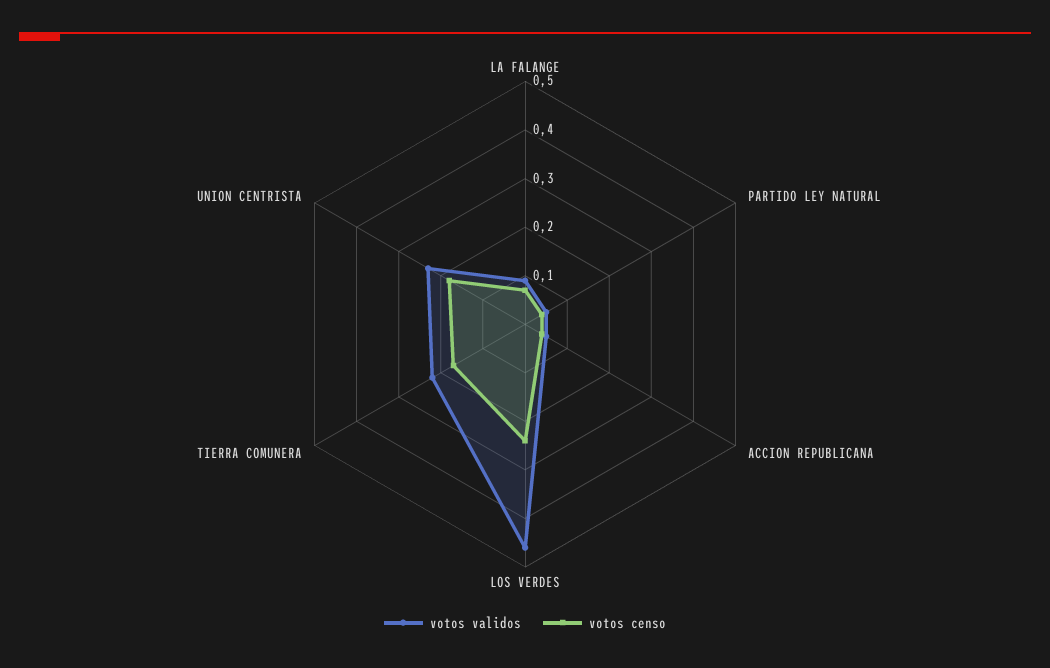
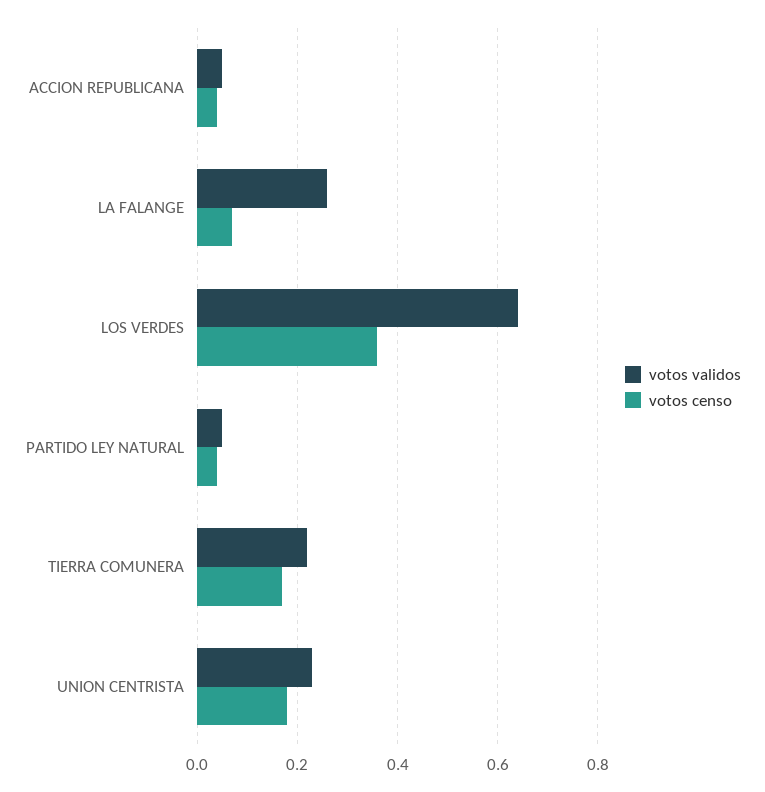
votos validos, LA FALANGE: 0.1 -> 0.25
votos validos, LOS VERDES: 0.45 -> 0.65
votos censo, LOS VERDES: 0.25 -> 0.35

